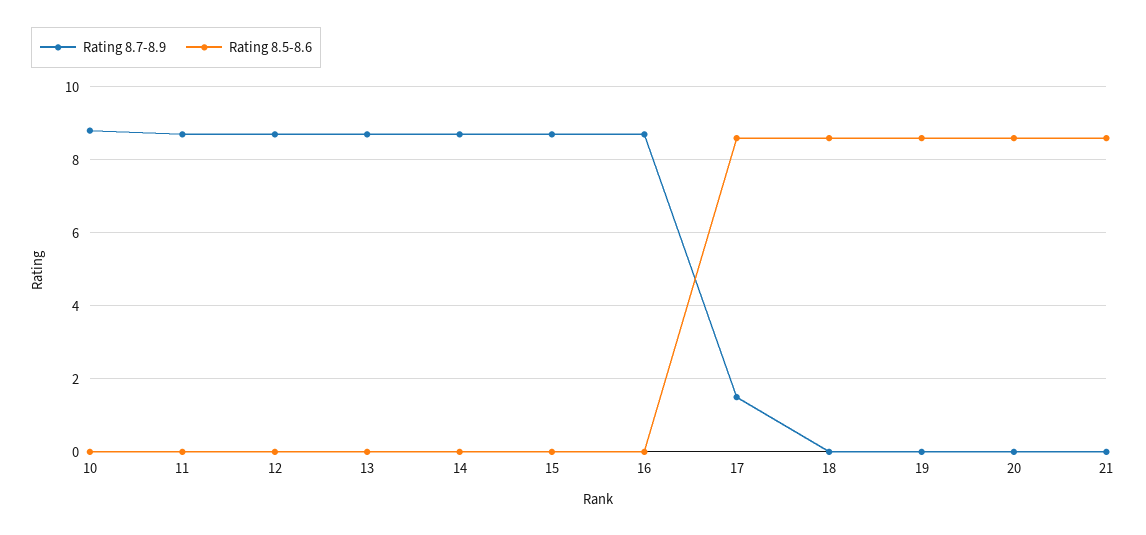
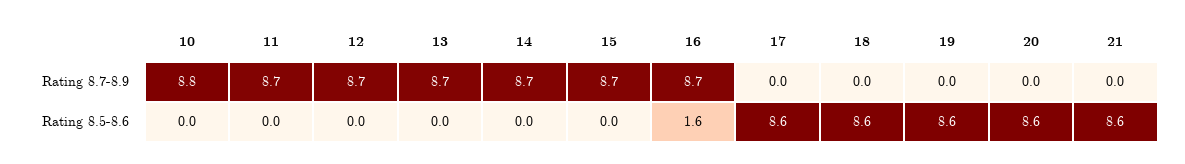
Rating 8.5-8.6, 16: 0 -> 1.6
Rating 8.7-8.9, 17: 1.5 -> 0

